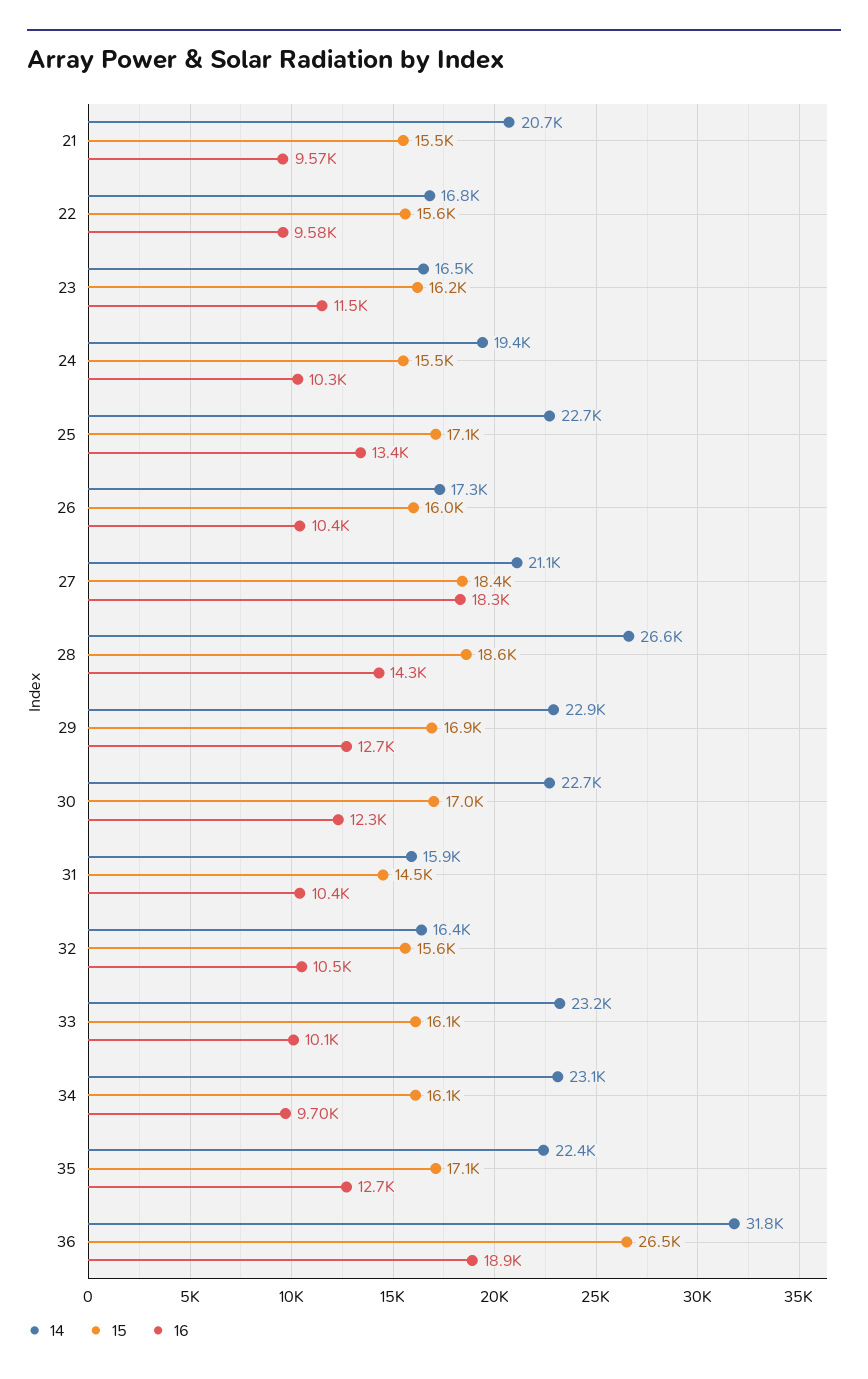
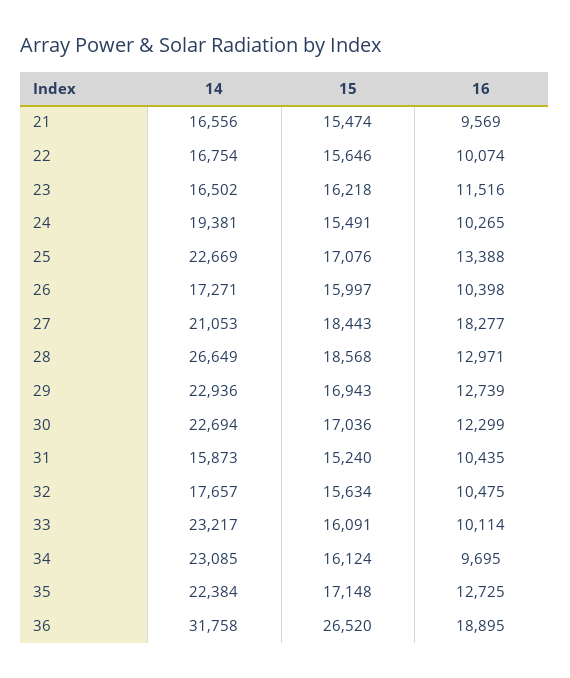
14, 21: 20700 -> 16556
16, 22: 9580 -> 10074
16, 28: 14300 -> 12971
15, 31: 14500 -> 15240
14, 32: 16400 -> 17657

